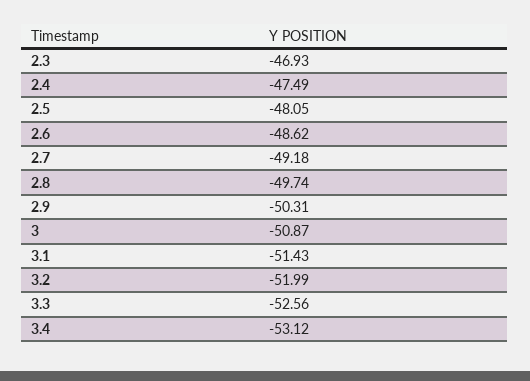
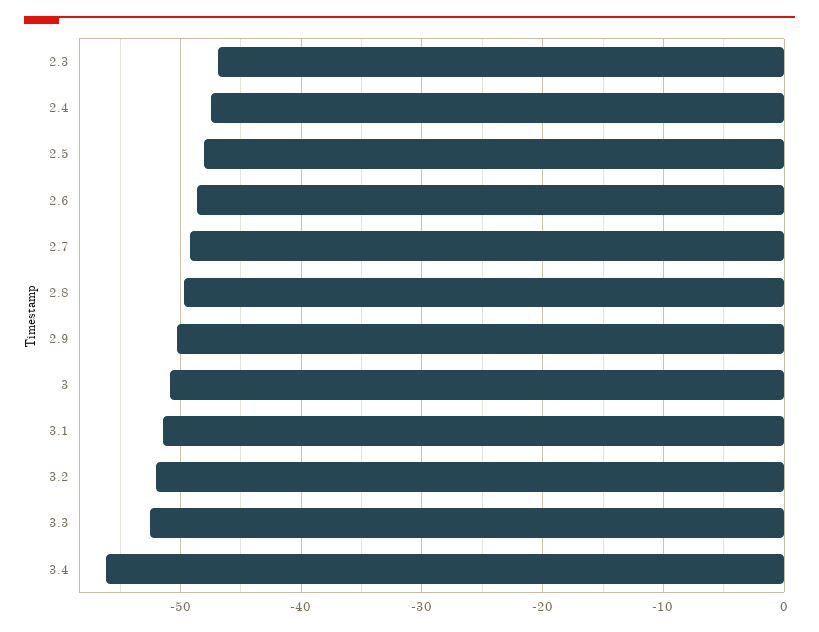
3.4: -53.12 -> -56

